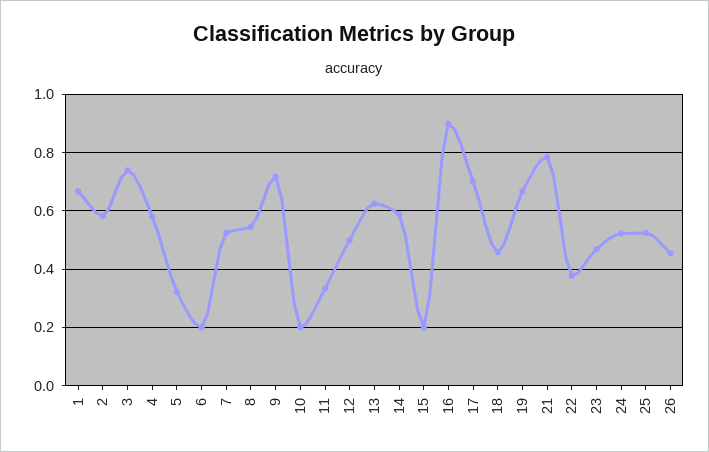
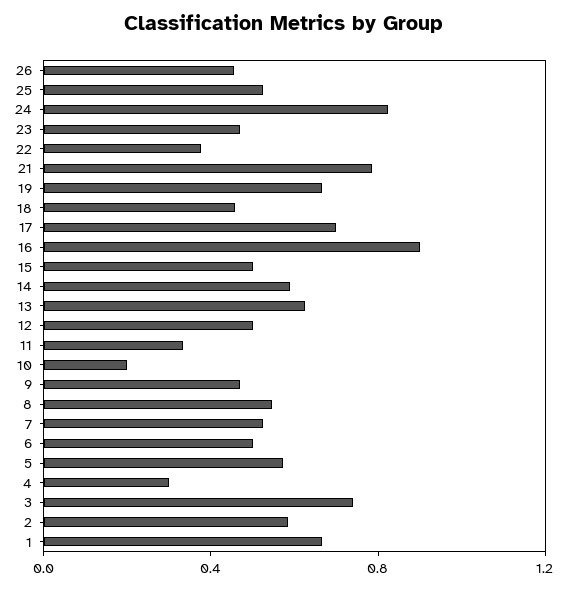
4: 0.575 -> 0.3
5: 0.325 -> 0.6
6: 0.2 -> 0.5
9: 0.725 -> 0.5
15: 0.2 -> 0.5
24: 0.525 -> 0.8

